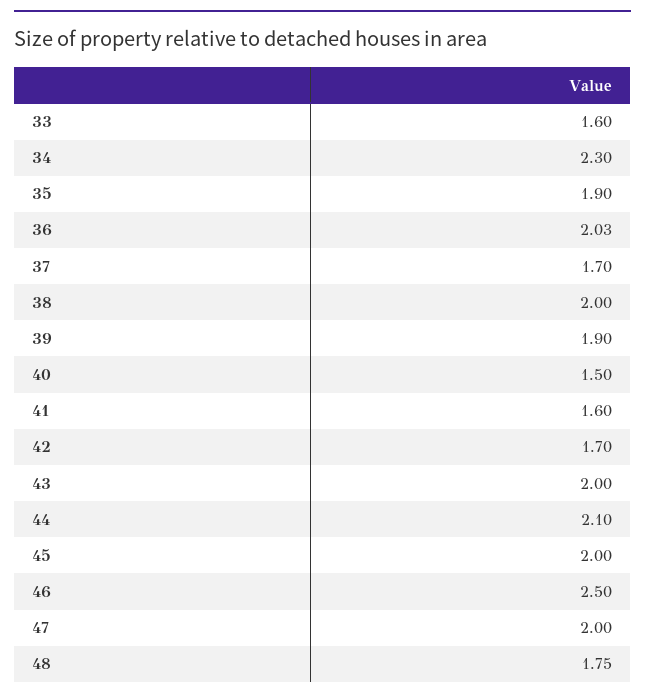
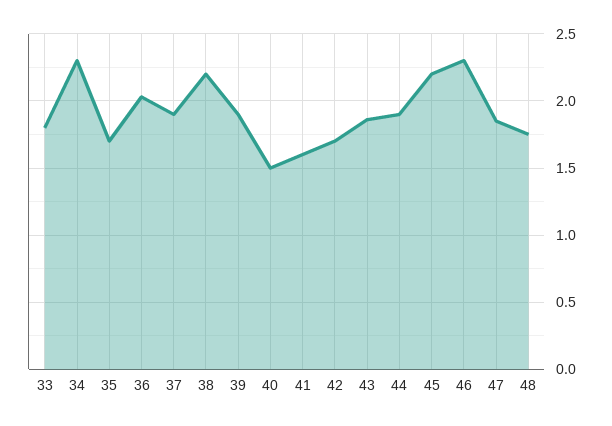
33: 1.6 -> 1.8
35: 1.9 -> 1.7
37: 1.7 -> 1.9
38: 2 -> 2.2
43: 2 -> 1.85
44: 2.1 -> 1.9
45: 2 -> 2.2
46: 2.5 -> 2.3
47: 2 -> 1.85

